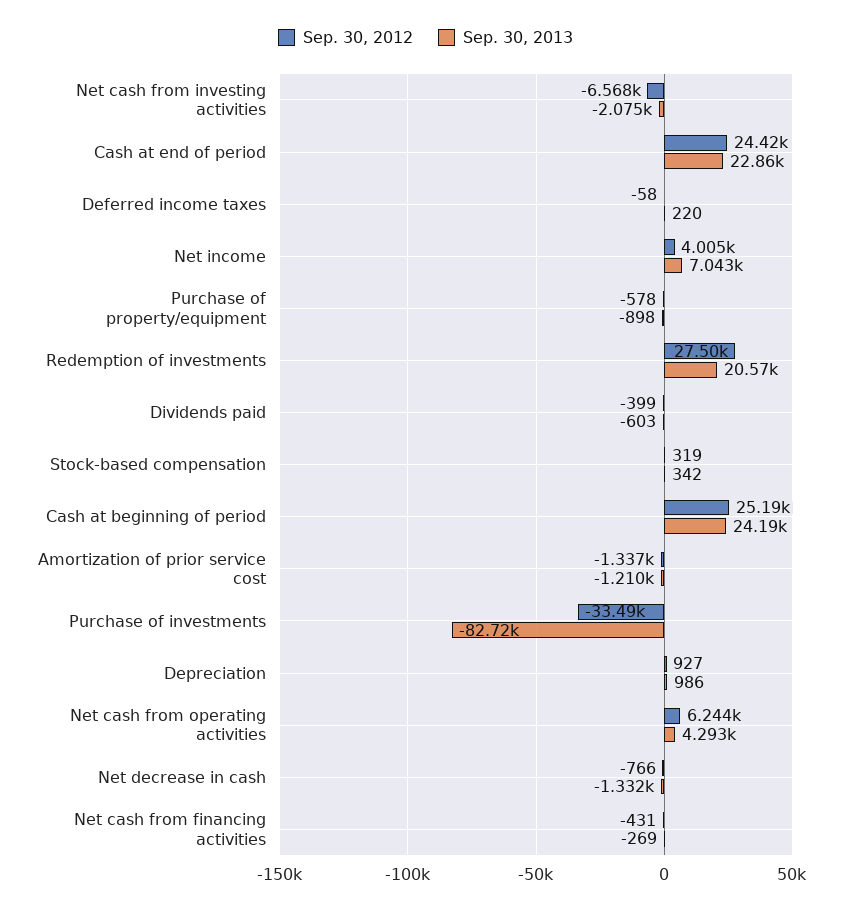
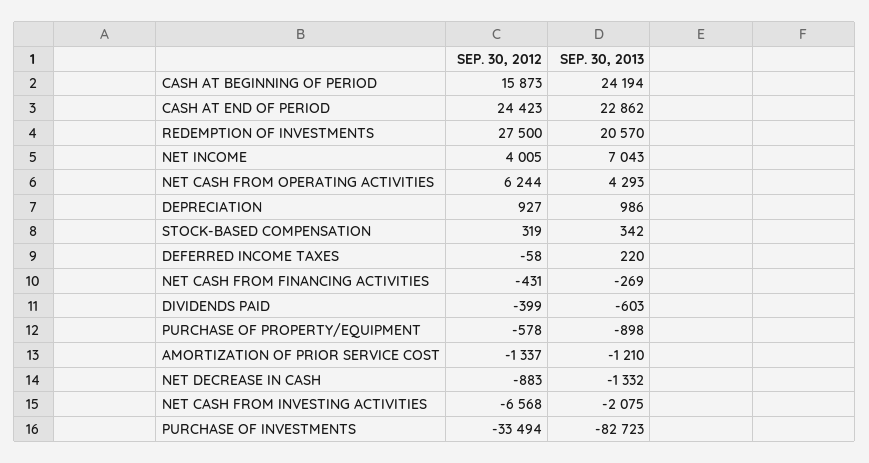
Sep. 30, 2012, Cash at beginning of period: 25190 -> 15873
Sep. 30, 2012, Net decrease in cash: -766 -> -883

